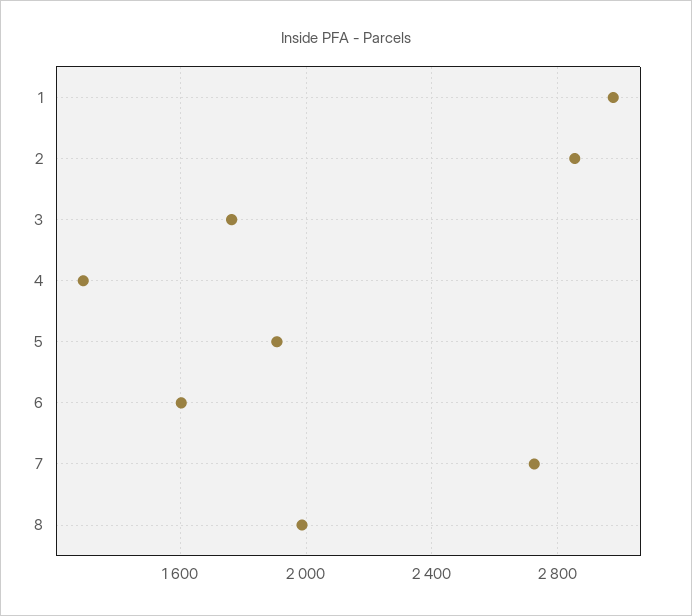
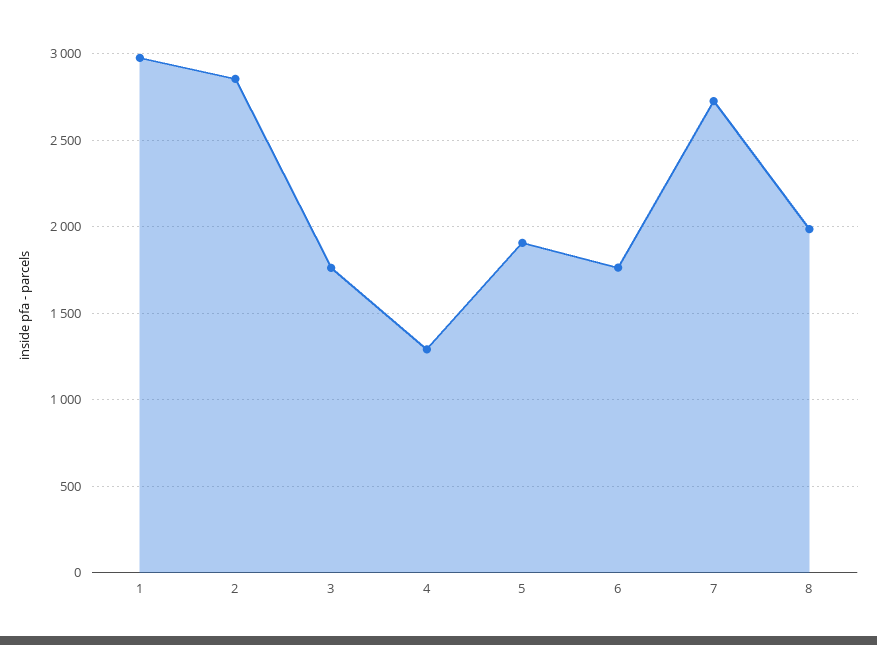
6: 1600 -> 1750

